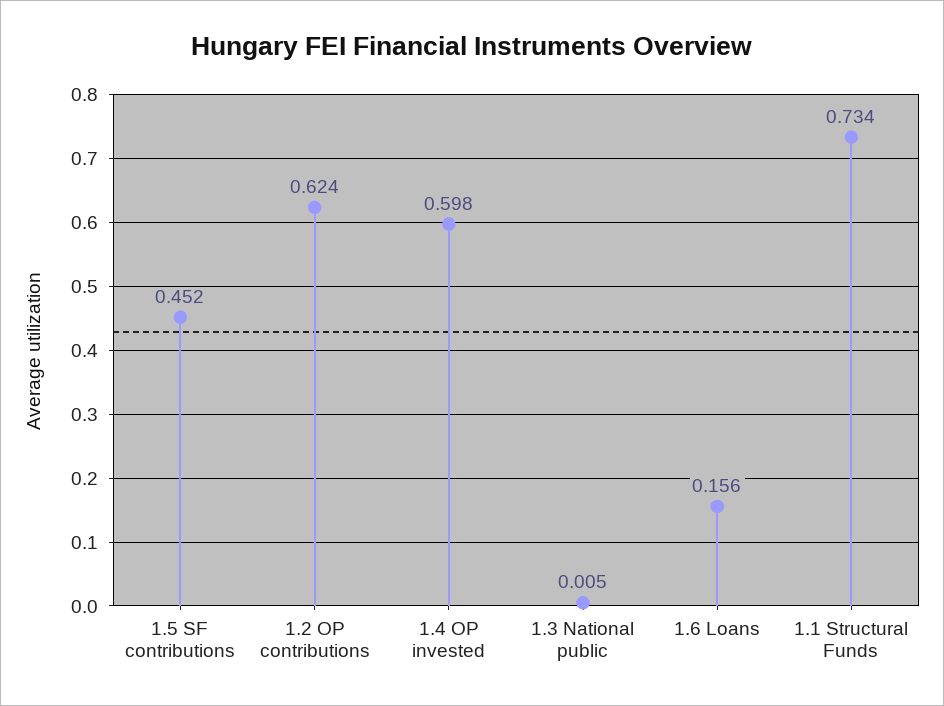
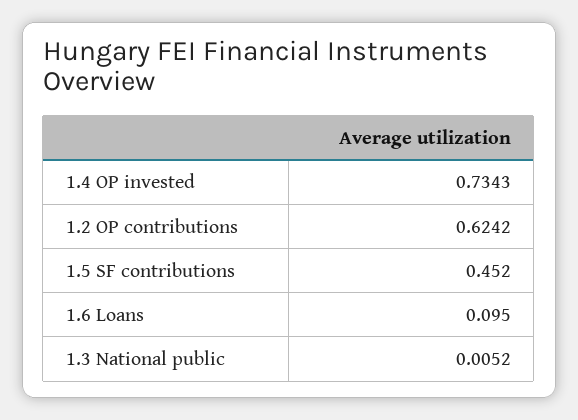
1.4 OP invested: 0.598 -> 0.7343
1.6 Loans: 0.156 -> 0.095
1.1 Structural Funds: 0.734 -> none

